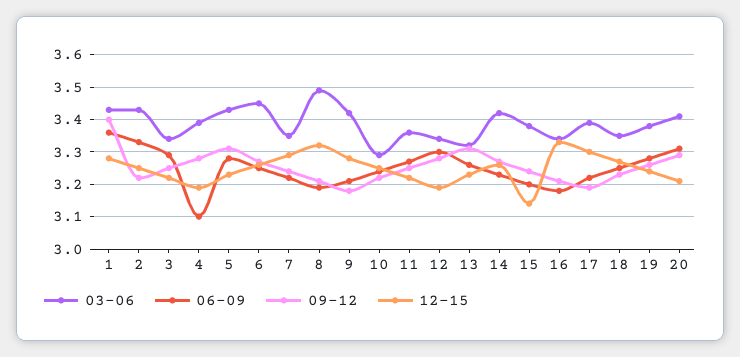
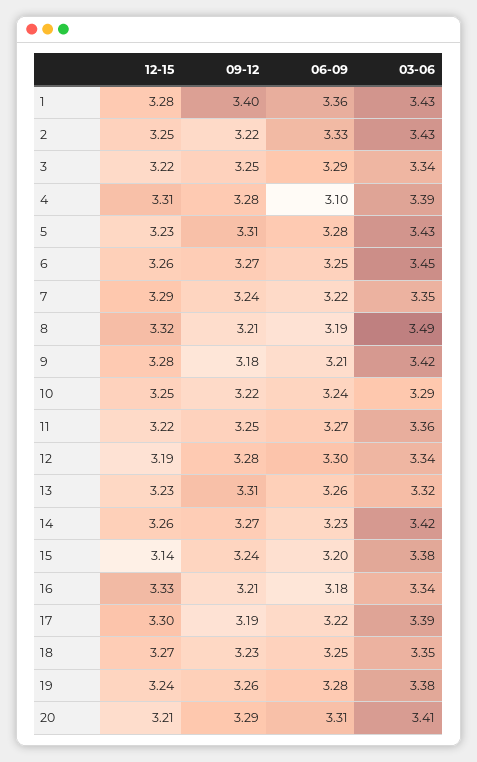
12-15, 4: 3.2 -> 3.31

